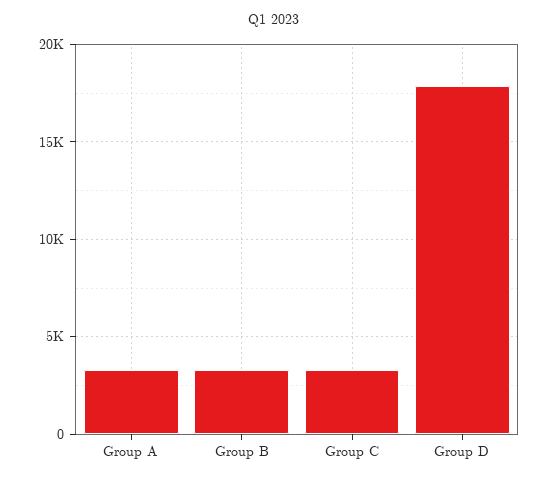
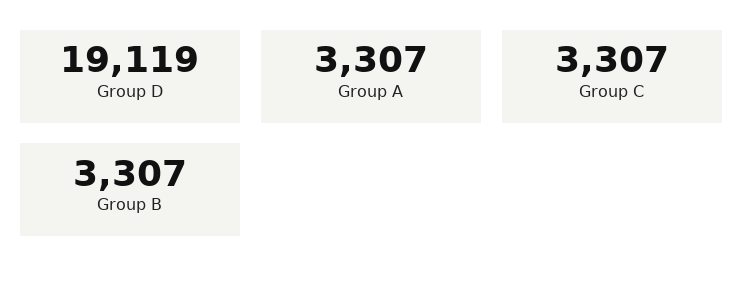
Group D: 18000 -> 19119

